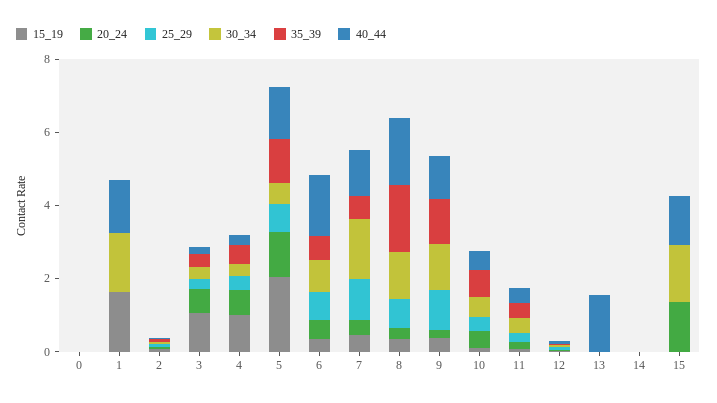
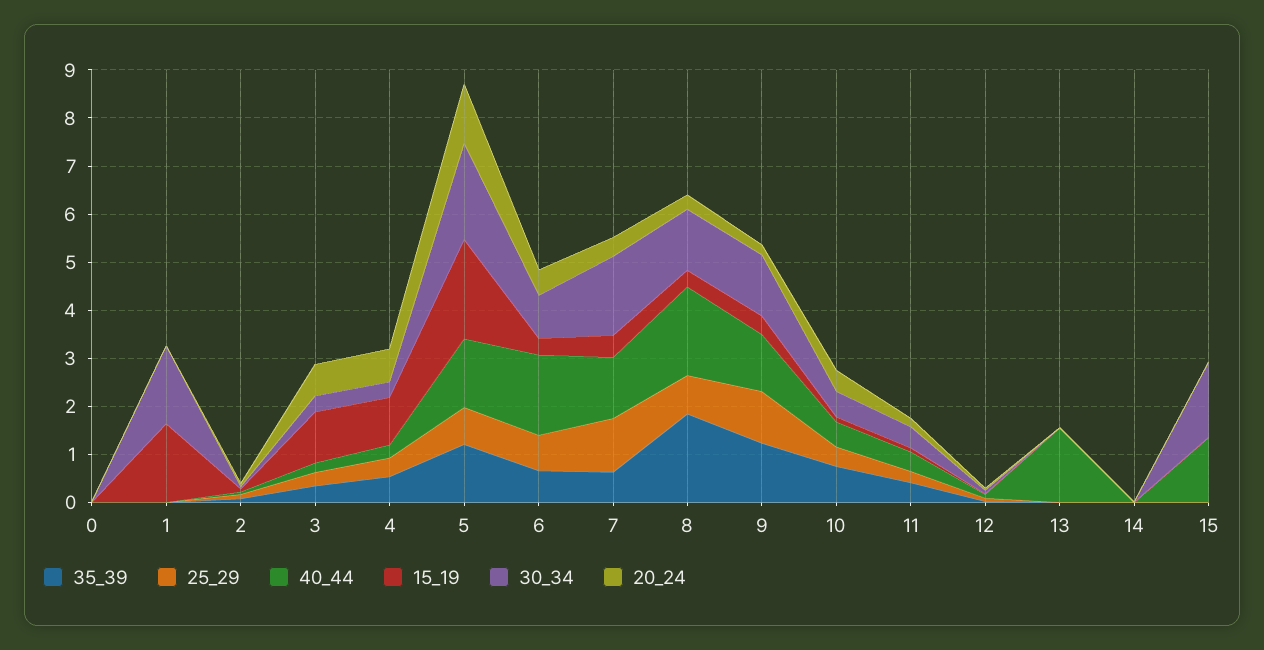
40_44, 1: 1.5 -> 0
30_34, 5: 0.5 -> 2
20_24, 15: 1.5 -> 0

